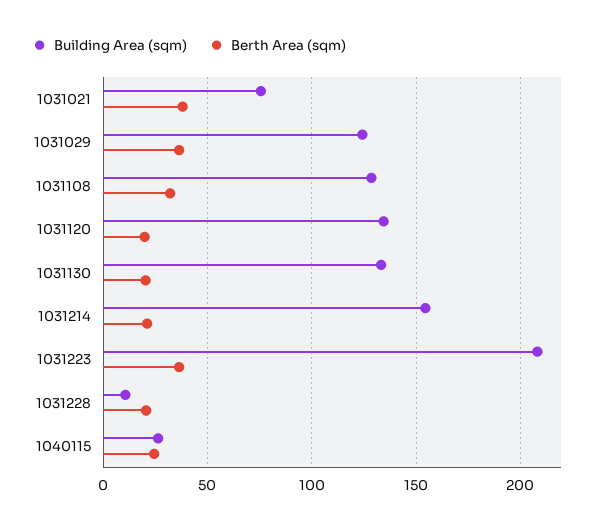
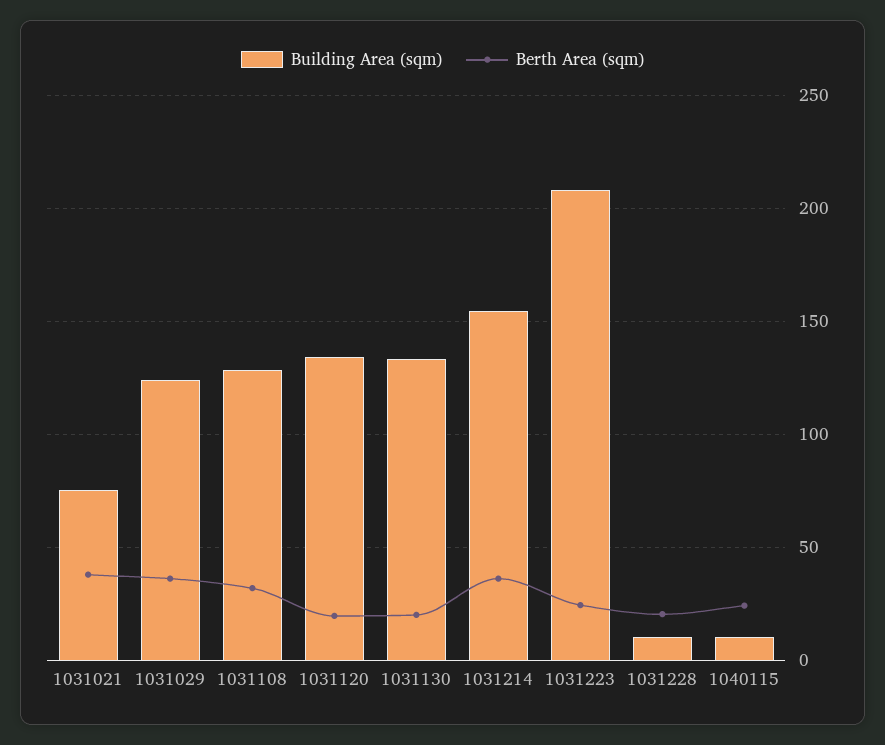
Berth Area (sqm), 1031214: 20 -> 35
Berth Area (sqm), 1031223: 35 -> 25
Building Area (sqm), 1040115: 25 -> 10

